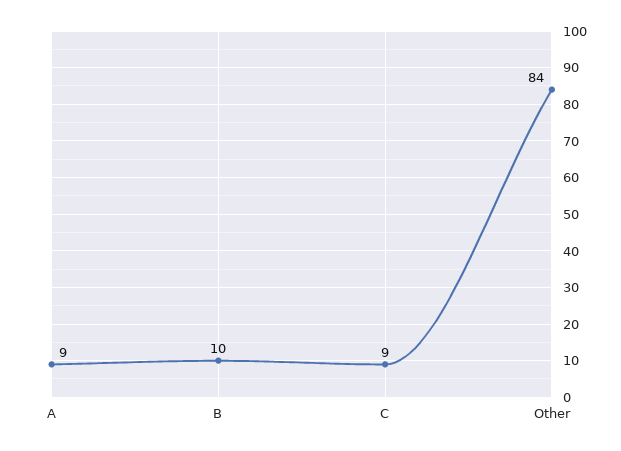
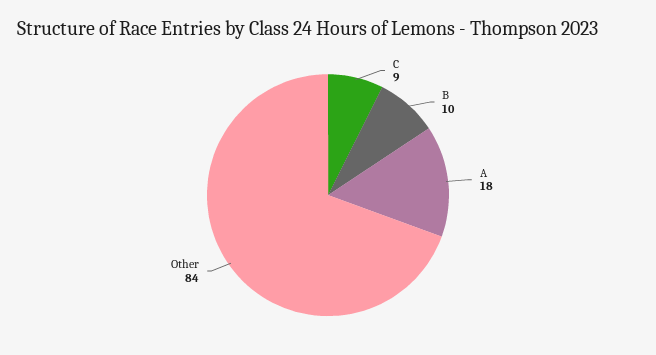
A: 9 -> 18

